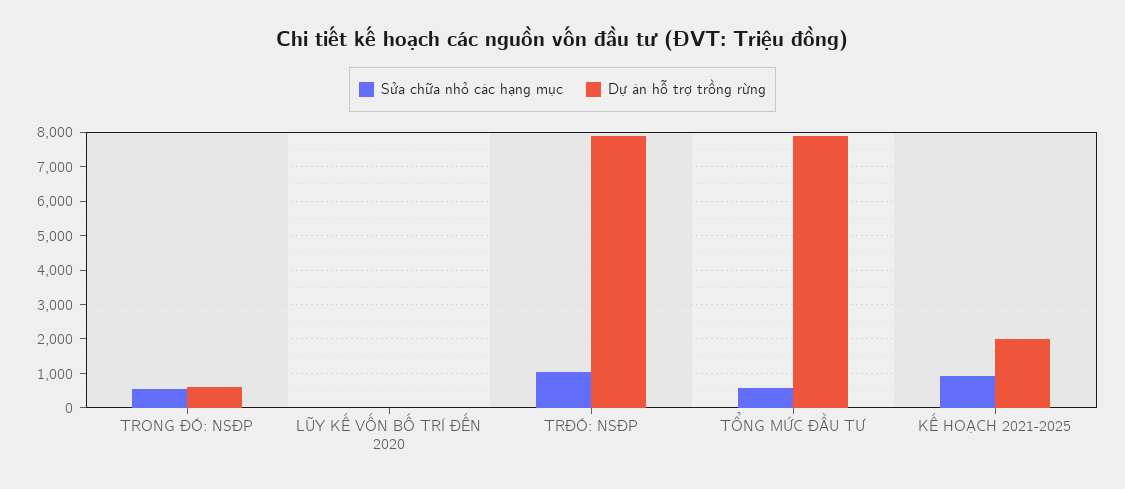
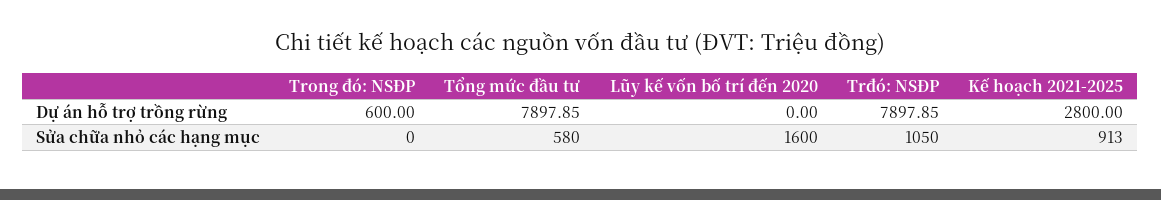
Sửa chữa nhỏ các hạng mục, TRONG ĐÓ: NSĐP: 600 -> 0
Sửa chữa nhỏ các hạng mục, LŨY KẾ VỐN BỐ TRÍ ĐẾN 2020: 0 -> 1600
Dự án hỗ trợ trồng rừng, KẾ HOẠCH 2021-2025: 2000 -> 2800

